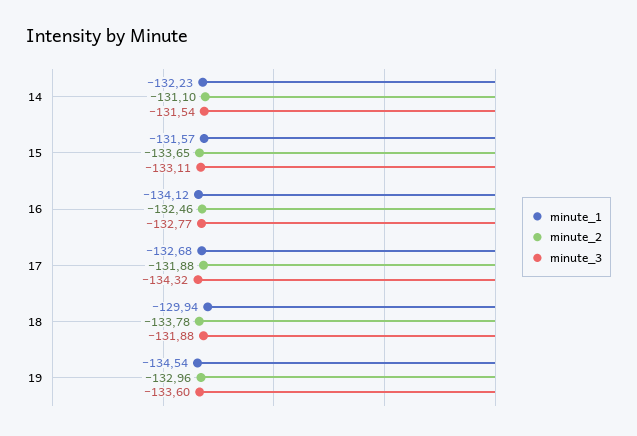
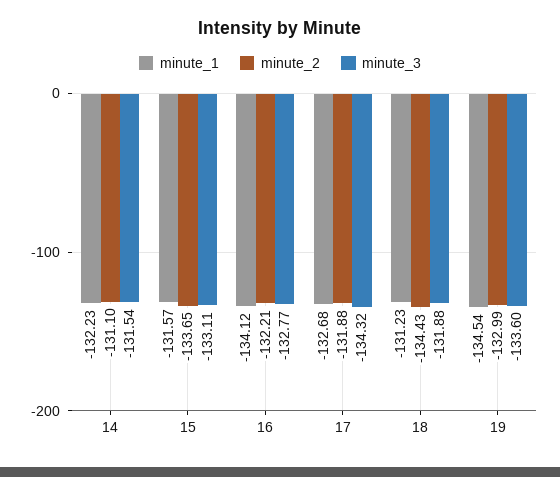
minute_2, 16: -132.46 -> -132.21
minute_1, 18: -129.94 -> -131.23
minute_2, 18: -133.78 -> -134.43
minute_2, 19: -132.96 -> -132.99

